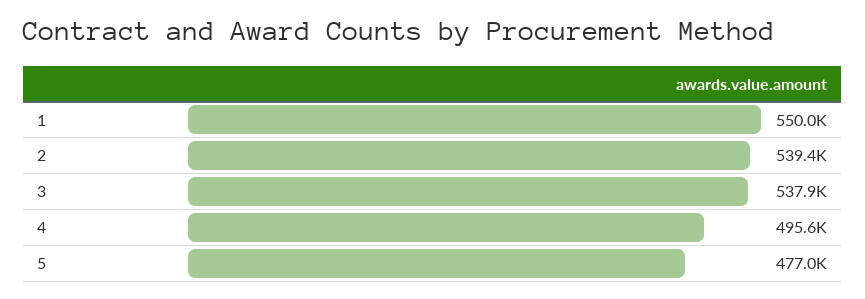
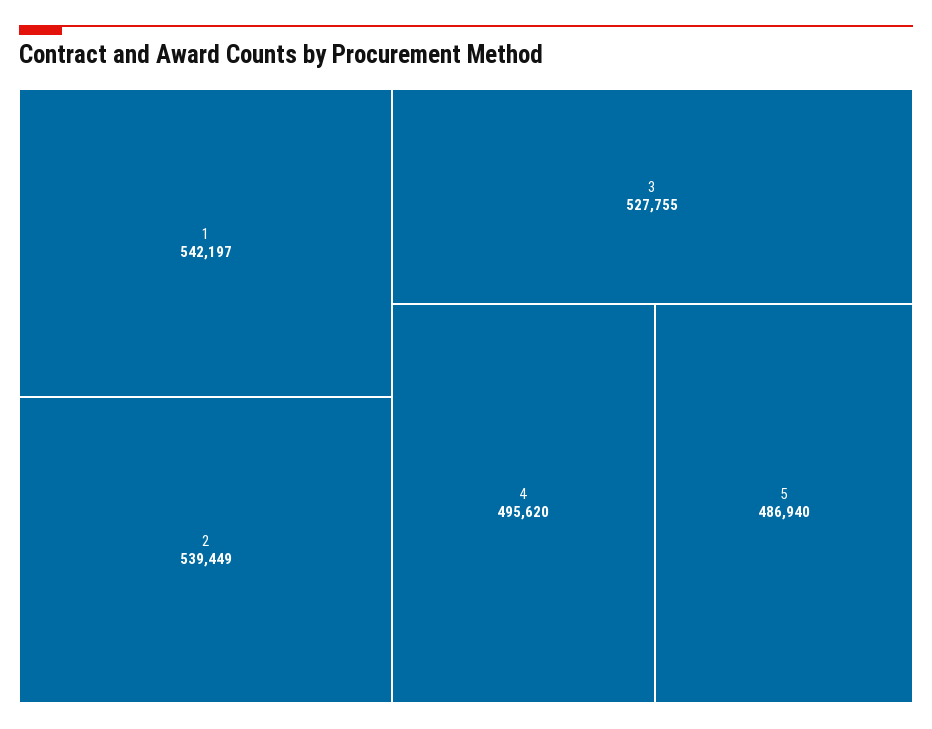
1: 550000 -> 542197
3: 537900 -> 527755
5: 477000 -> 486940

